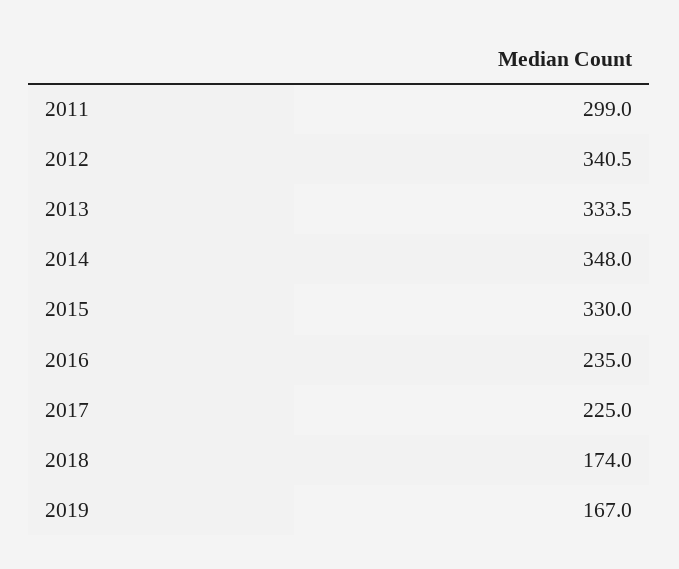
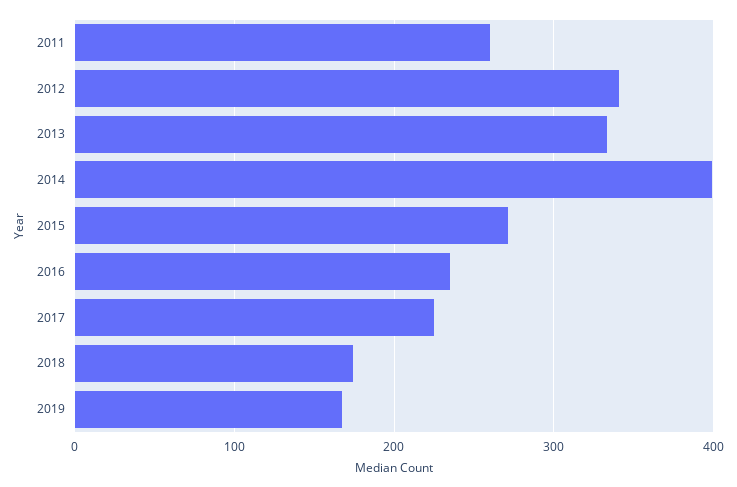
2011: 299 -> 260
2014: 348 -> 400
2015: 330 -> 270

